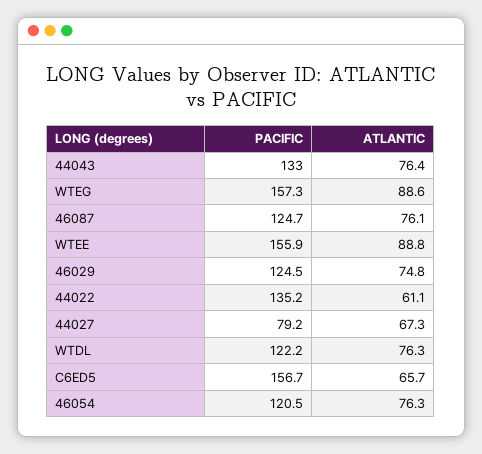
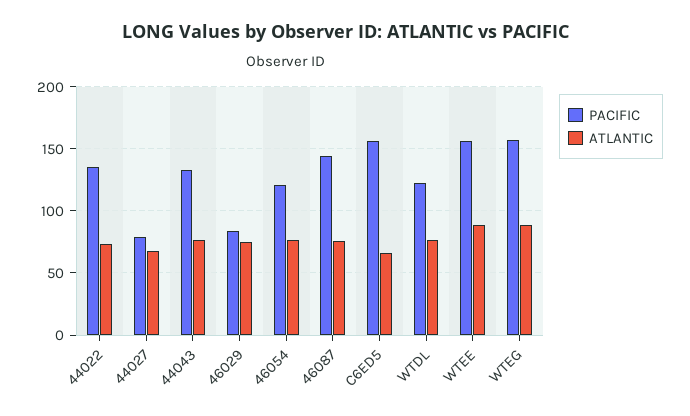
PACIFIC, 46087: 124.7 -> 145
PACIFIC, 46029: 124.5 -> 85
ATLANTIC, 44022: 61.1 -> 75

